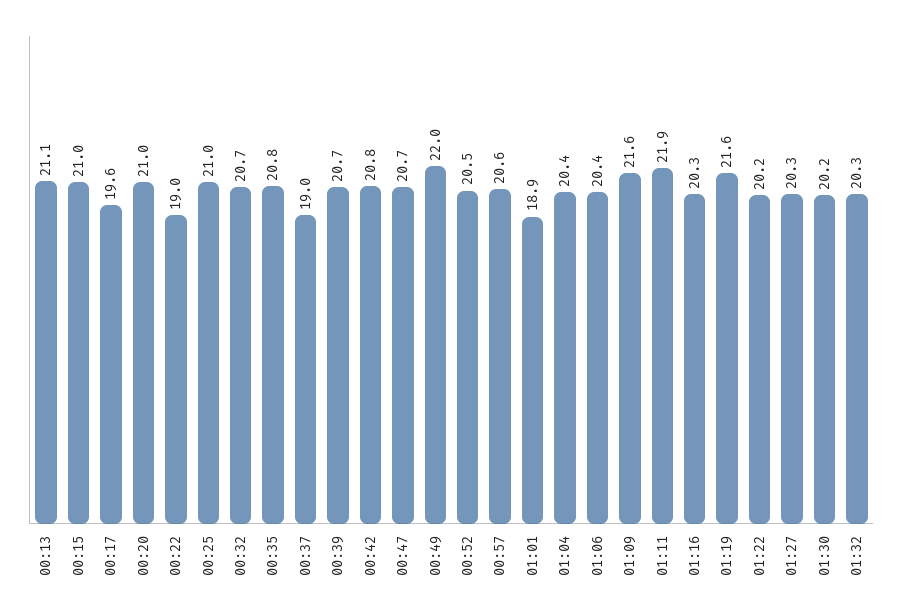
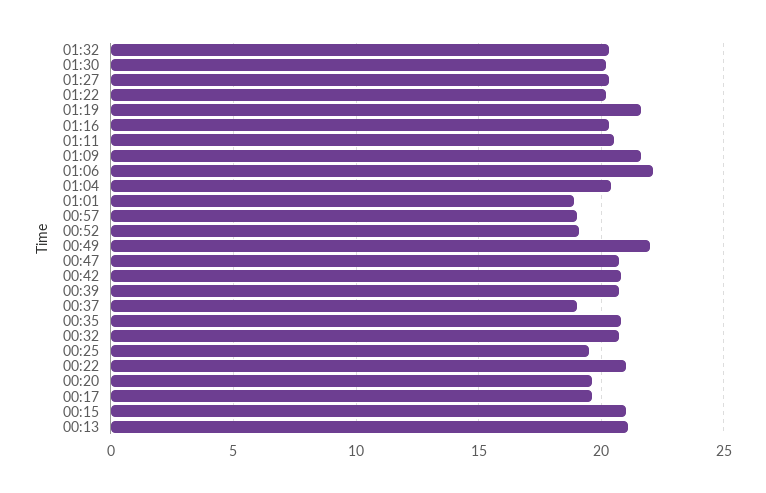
00:20: 21 -> 19.5
00:22: 19 -> 21
00:25: 21 -> 19.5
00:52: 20.5 -> 19
00:57: 20.6 -> 19
01:06: 20.4 -> 22
01:11: 21.9 -> 20.5

